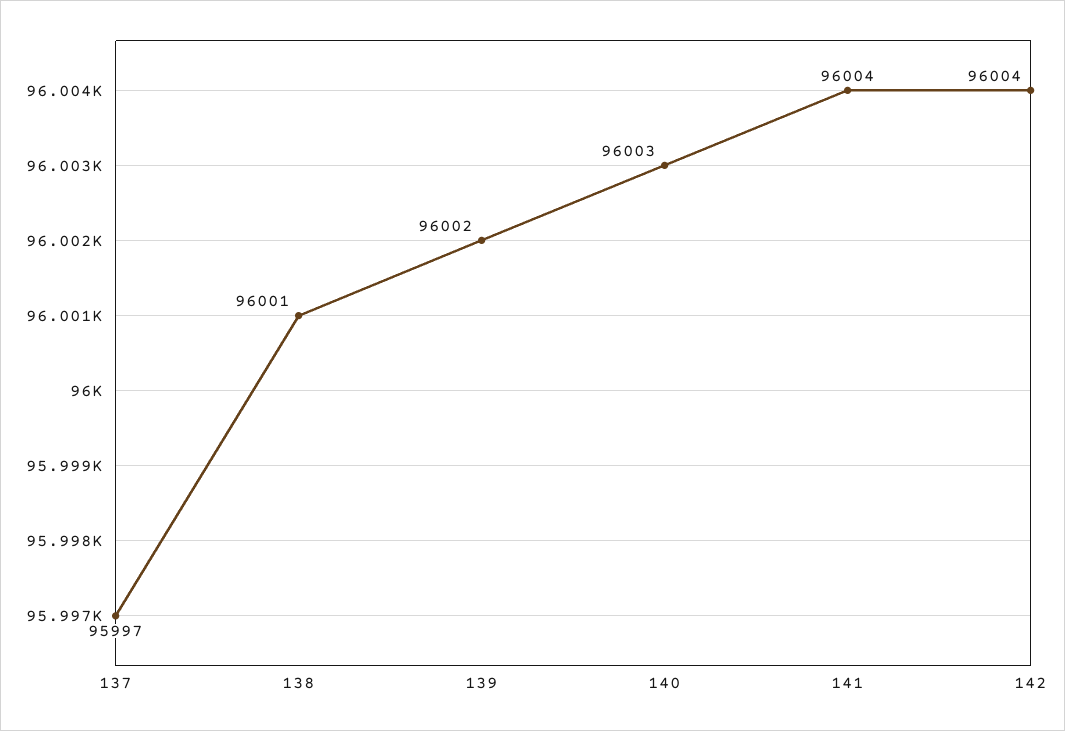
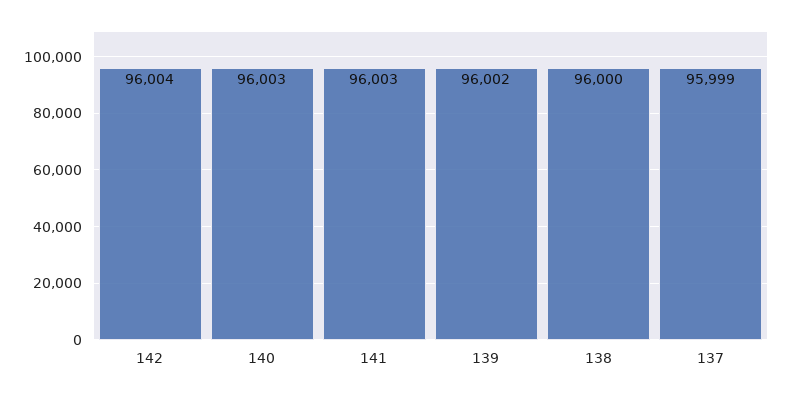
137: 95997 -> 95999
138: 96001 -> 96000
141: 96004 -> 96003

